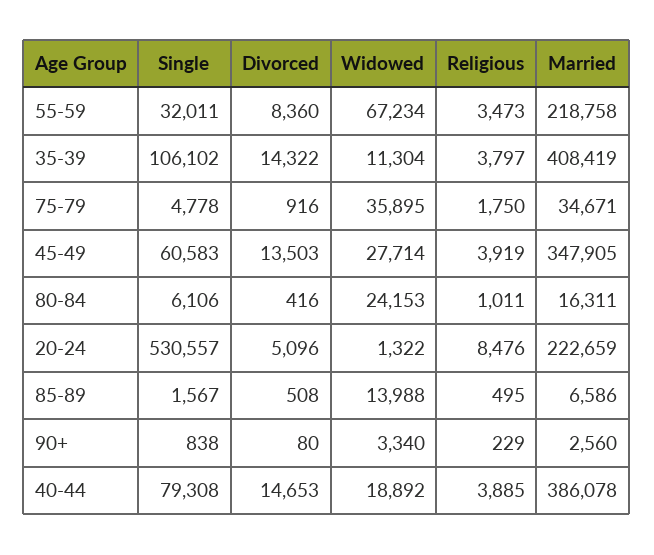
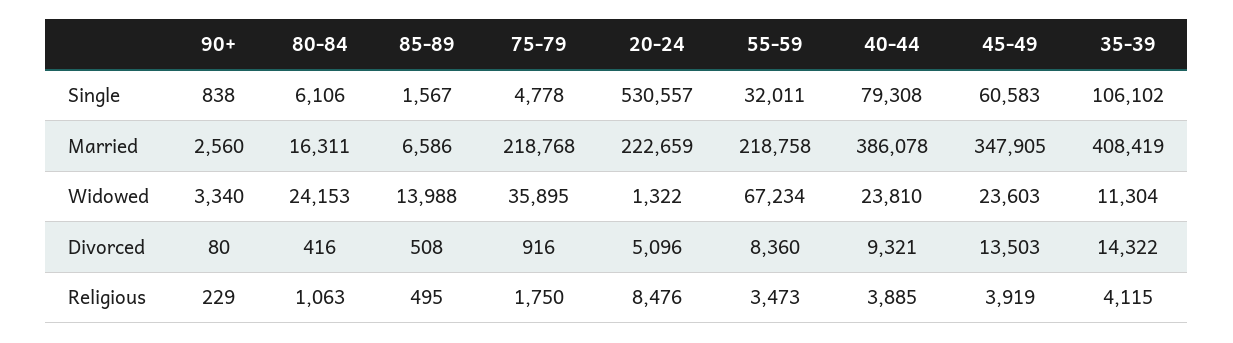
Religious, 35-39: 3797 -> 4115
Married, 75-79: 34671 -> 218768
Widowed, 45-49: 27714 -> 23603
Religious, 80-84: 1011 -> 1063
Divorced, 40-44: 14653 -> 9321
Widowed, 40-44: 18892 -> 23810

